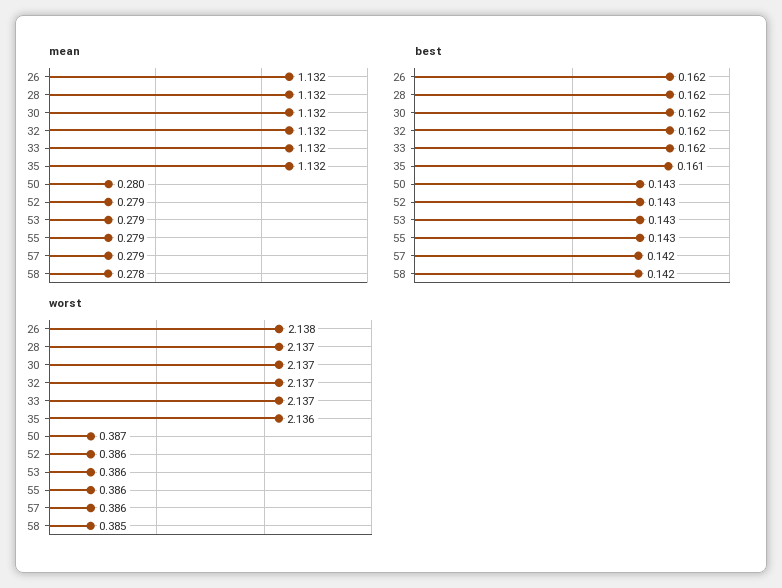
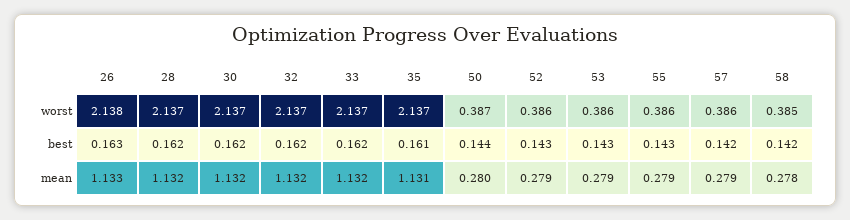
mean, 26: 1.132 -> 1.133
mean, 35: 1.132 -> 1.131
best, 26: 0.162 -> 0.163
best, 50: 0.143 -> 0.144
worst, 35: 2.136 -> 2.137

